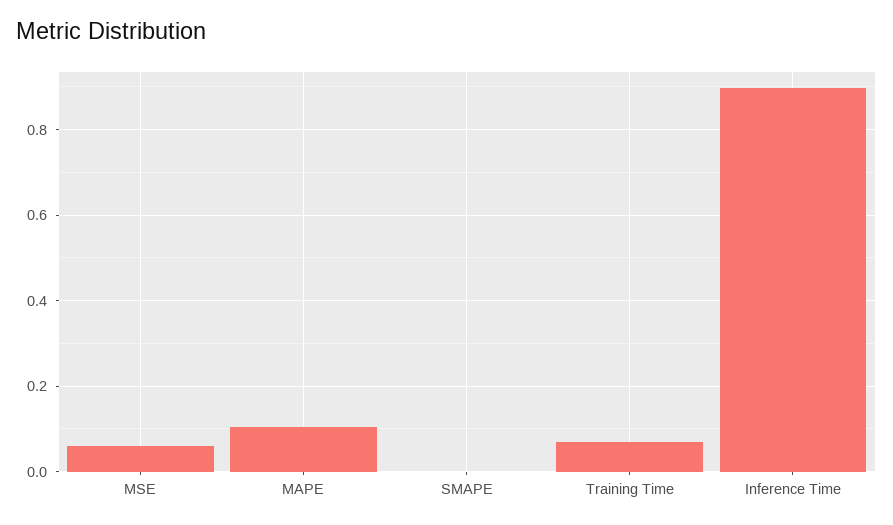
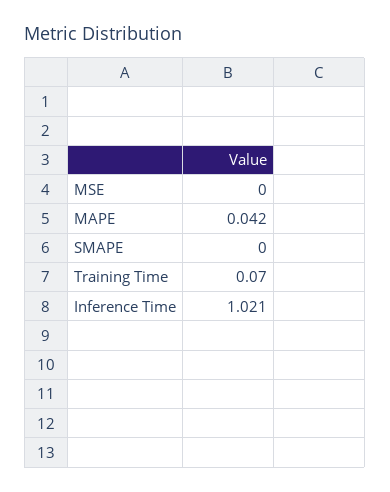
MSE: 0.06 -> 0
MAPE: 0.1 -> 0.042
Inference Time: 0.9 -> 1.021

